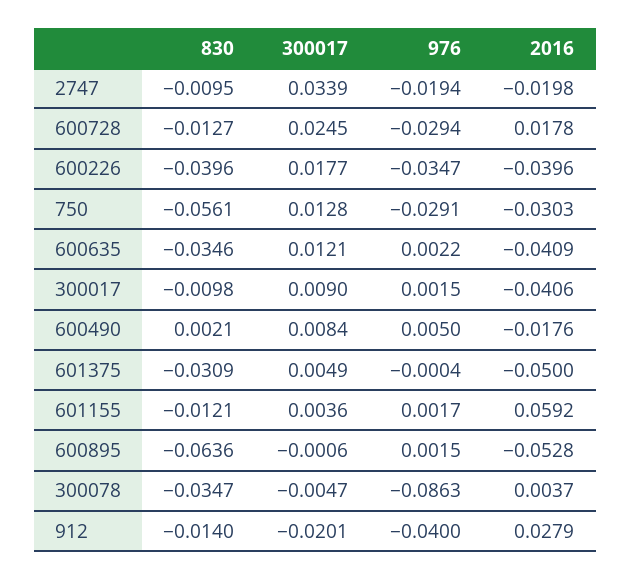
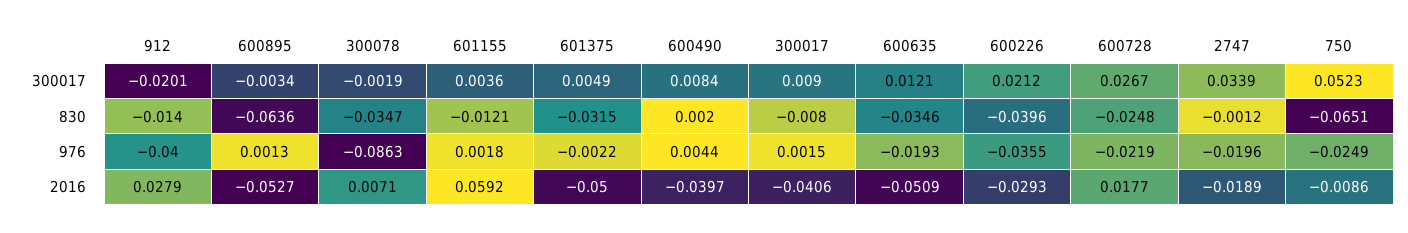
830, 2747: -0.0095 -> -0.0012
976, 2747: -0.0194 -> -0.0196
2016, 2747: -0.0198 -> -0.0189
830, 600728: -0.0127 -> -0.0248
300017, 600728: 0.0245 -> 0.0267
976, 600728: -0.0294 -> -0.0219
2016, 600728: 0.0178 -> 0.0177
300017, 600226: 0.0177 -> 0.0212
976, 600226: -0.0347 -> -0.0355
2016, 600226: -0.0396 -> -0.0293
830, 750: -0.0561 -> -0.0651
300017, 750: 0.0128 -> 0.0523
976, 750: -0.0291 -> -0.0249
2016, 750: -0.0303 -> -0.0086
976, 600635: 0.0022 -> -0.0193
2016, 600635: -0.0409 -> -0.0509
830, 300017: -0.0098 -> -0.008
830, 600490: 0.0021 -> 0.002
976, 600490: 0.005 -> 0.0044
2016, 600490: -0.0176 -> -0.0397
830, 601375: -0.0309 -> -0.0315
976, 601375: -0.0004 -> -0.0022
976, 601155: 0.0017 -> 0.0018
300017, 600895: -0.0006 -> -0.0034
976, 600895: 0.0015 -> 0.0013
2016, 600895: -0.0528 -> -0.0527
300017, 300078: -0.0047 -> -0.0019
2016, 300078: 0.0037 -> 0.0071

